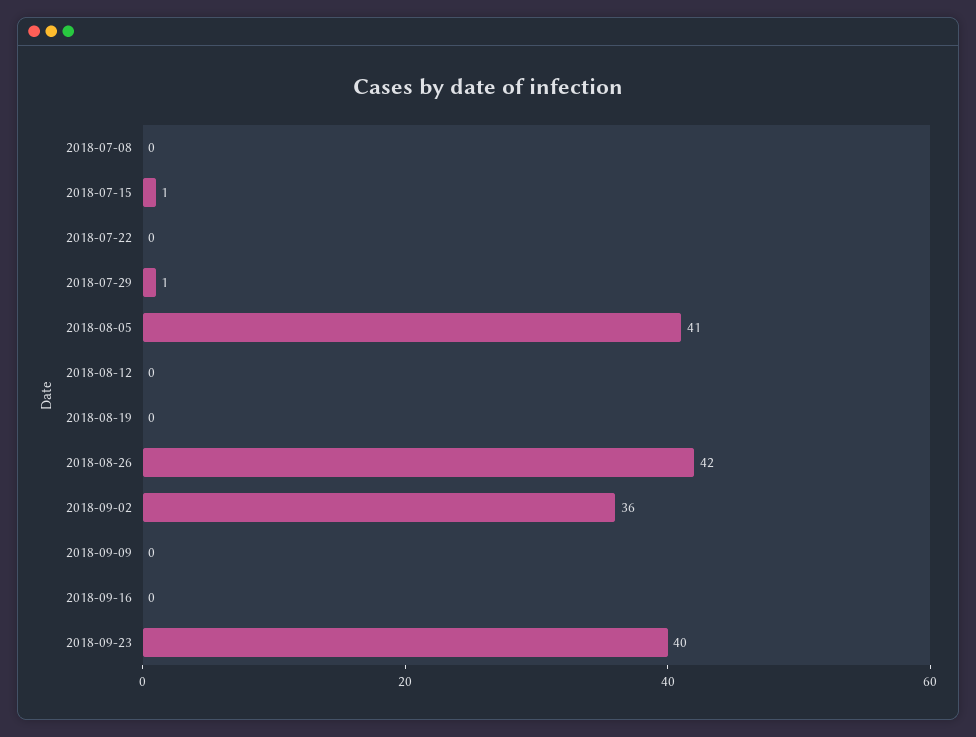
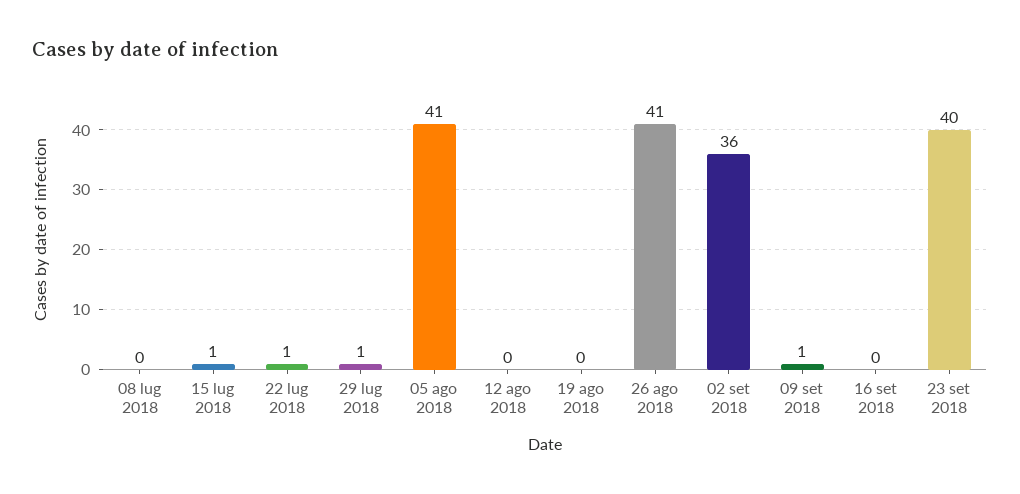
2018-07-22: 0 -> 1
2018-08-26: 42 -> 41
2018-09-09: 0 -> 1

